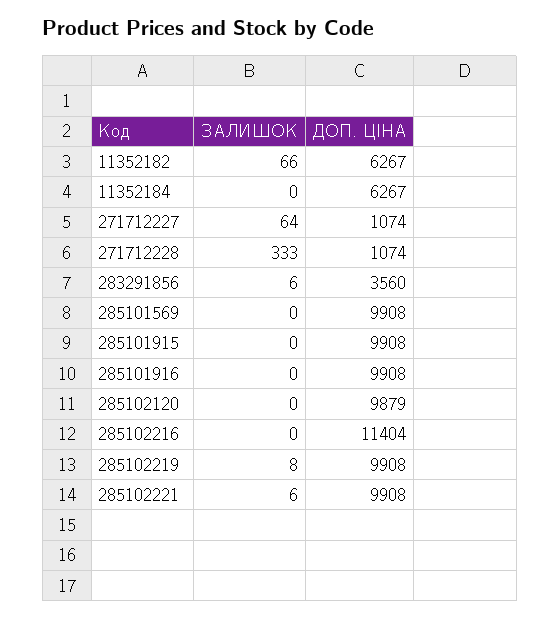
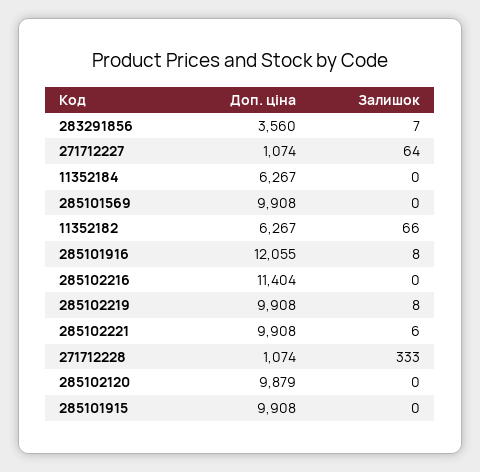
ЗАЛИШОК, 283291856: 6 -> 7
ЗАЛИШОК, 285101916: 0 -> 8
ДОП. ЦІНА, 285101916: 9908 -> 12055

